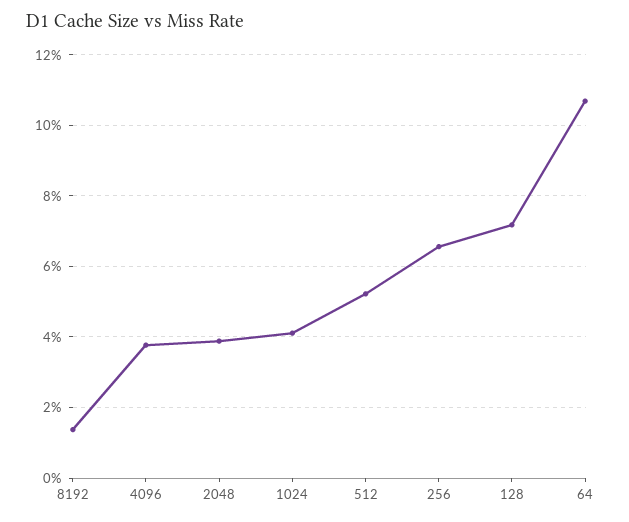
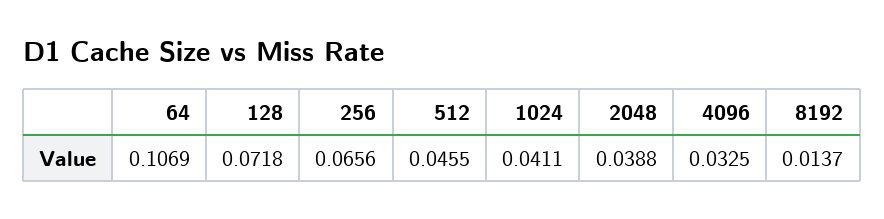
4096: 0.038 -> 0.0325
512: 0.052 -> 0.0455

